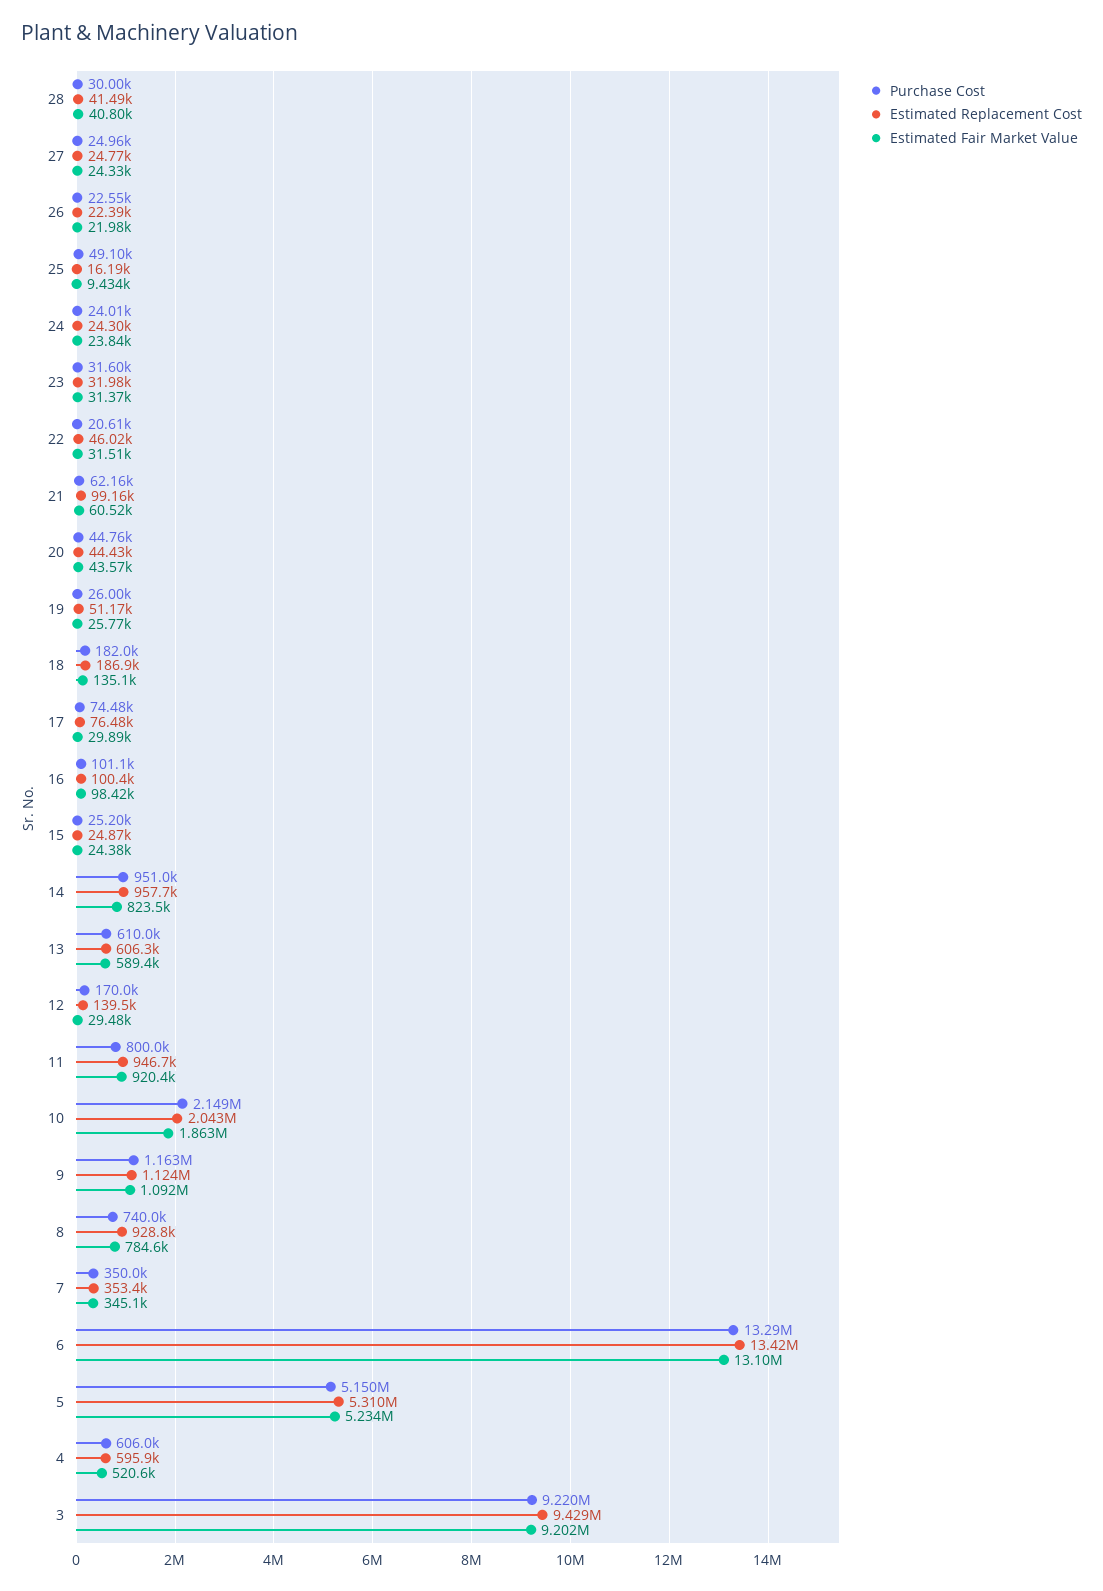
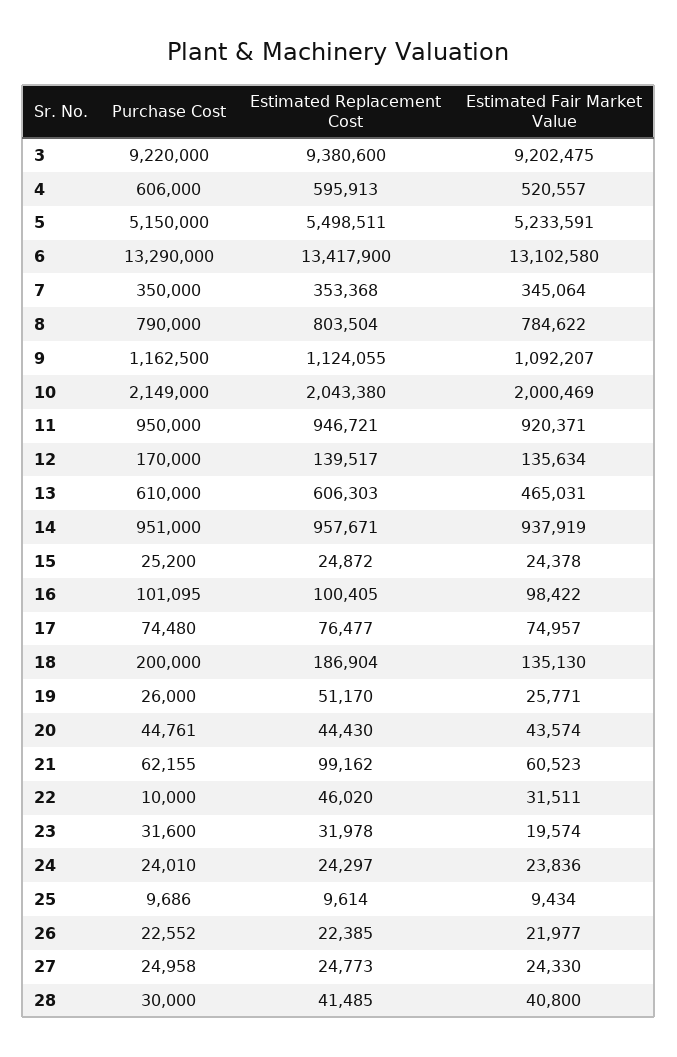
Purchase Cost, 25: 49100 -> 9686
Estimated Replacement Cost, 25: 16190 -> 9614
Estimated Fair Market Value, 23: 31370 -> 19574
Purchase Cost, 22: 20610 -> 10000
Purchase Cost, 18: 182000 -> 200000
Estimated Fair Market Value, 17: 29890 -> 74957
Estimated Fair Market Value, 14: 823500 -> 937919
Estimated Fair Market Value, 13: 589400 -> 465031
Estimated Fair Market Value, 12: 29480 -> 135634
Purchase Cost, 11: 800000 -> 950000
Estimated Fair Market Value, 10: 1863000 -> 2000469
Purchase Cost, 8: 740000 -> 790000
Estimated Replacement Cost, 8: 928800 -> 803504
Estimated Replacement Cost, 5: 5310000 -> 5498511
Estimated Replacement Cost, 3: 9429000 -> 9380600

